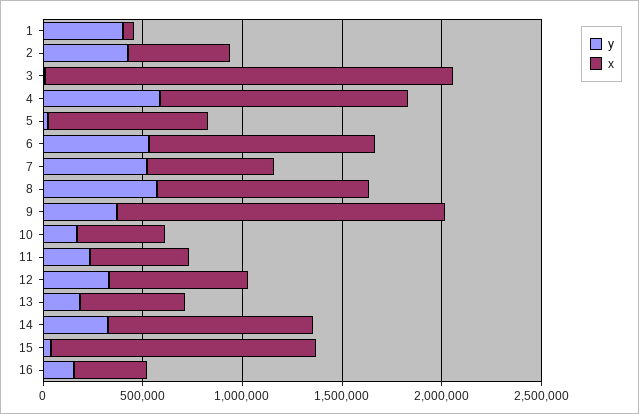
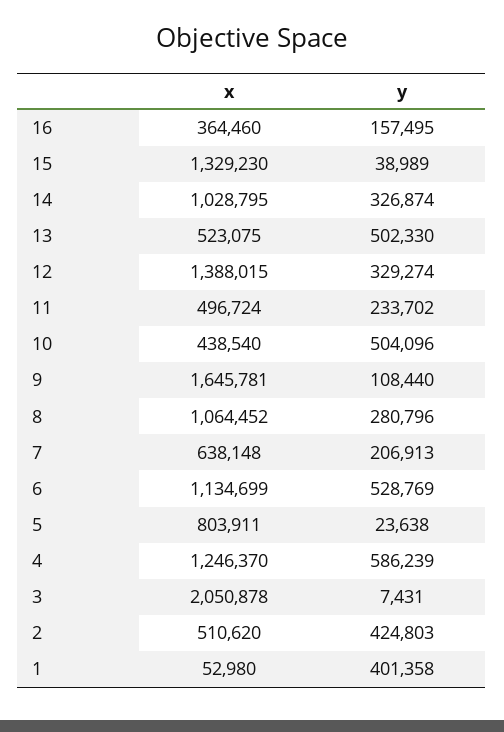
y, 7: 500000 -> 206913
y, 8: 600000 -> 280796
y, 9: 400000 -> 108440
y, 10: 200000 -> 504096
x, 12: 700000 -> 1388015
y, 13: 200000 -> 502330

